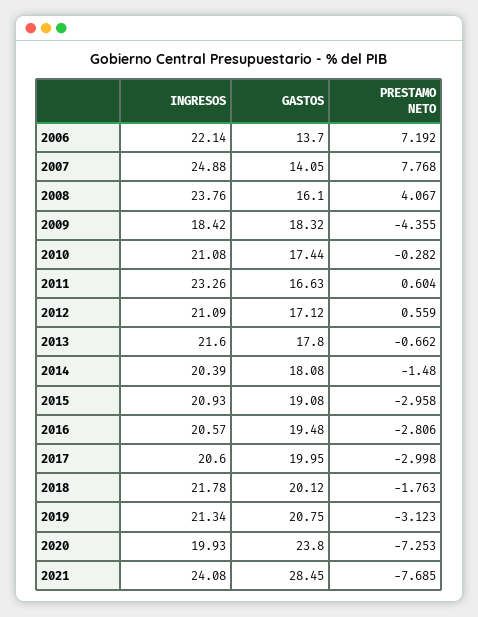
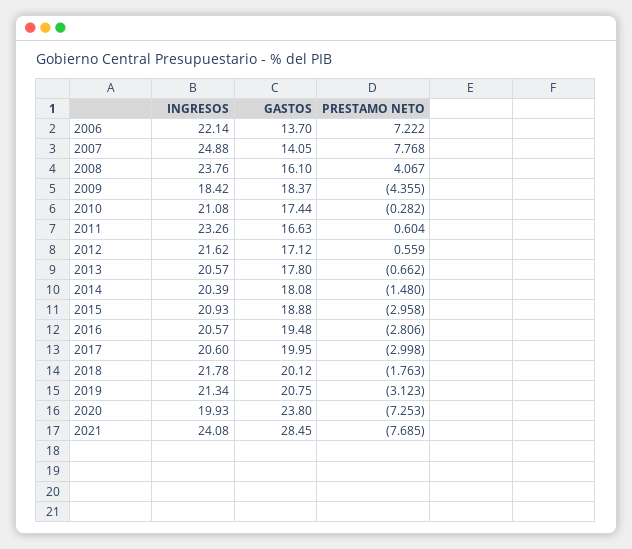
PRESTAMO NETO, 2006: 7.192 -> 7.222
GASTOS, 2009: 18.32 -> 18.37
INGRESOS, 2012: 21.09 -> 21.62
INGRESOS, 2013: 21.6 -> 20.57
GASTOS, 2015: 19.08 -> 18.88

